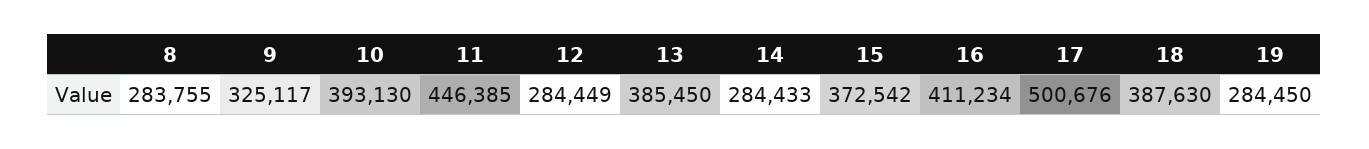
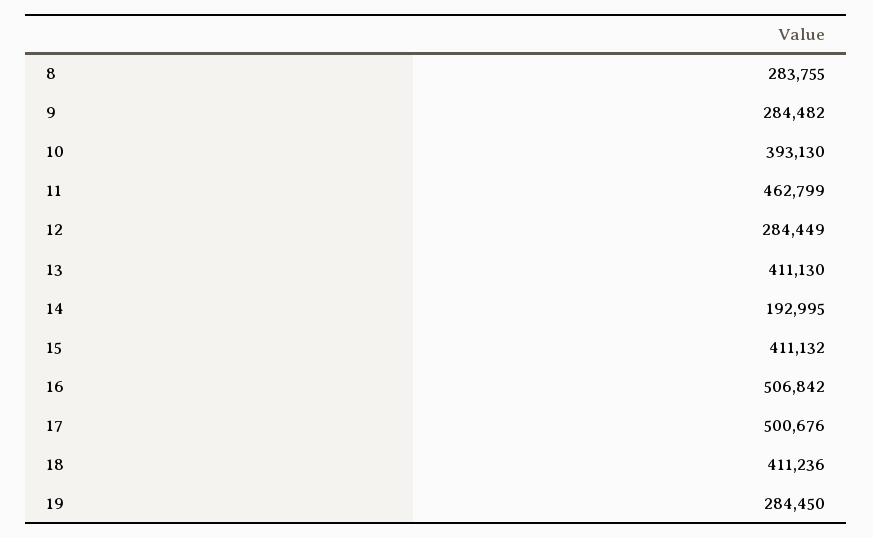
9: 325117 -> 284482
11: 446385 -> 462799
13: 385450 -> 411130
14: 284433 -> 192995
15: 372542 -> 411132
16: 411234 -> 506842
18: 387630 -> 411236

